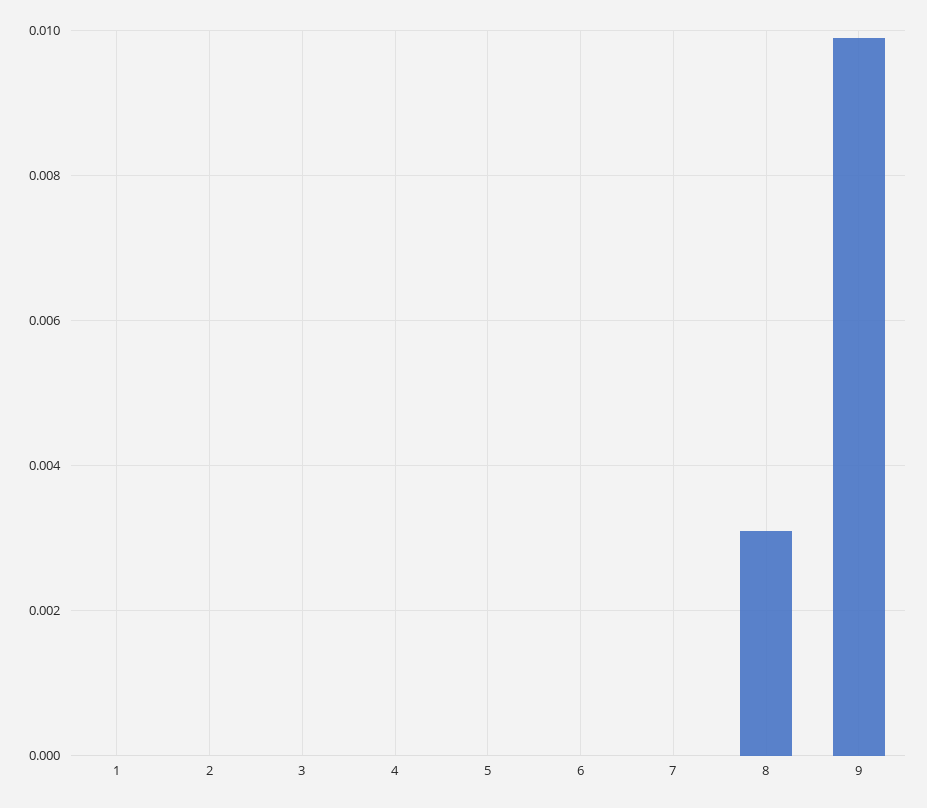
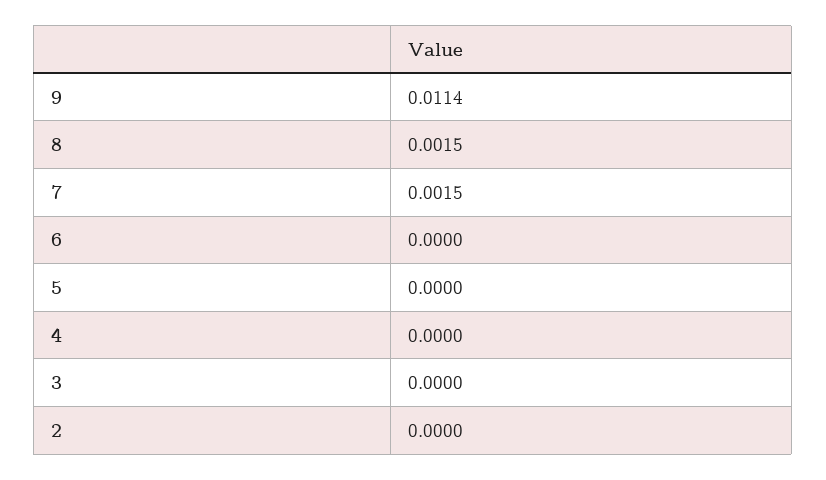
1: 0 -> none
7: 0 -> 0.0015
8: 0.003 -> 0.0015
9: 0.01 -> 0.0114

